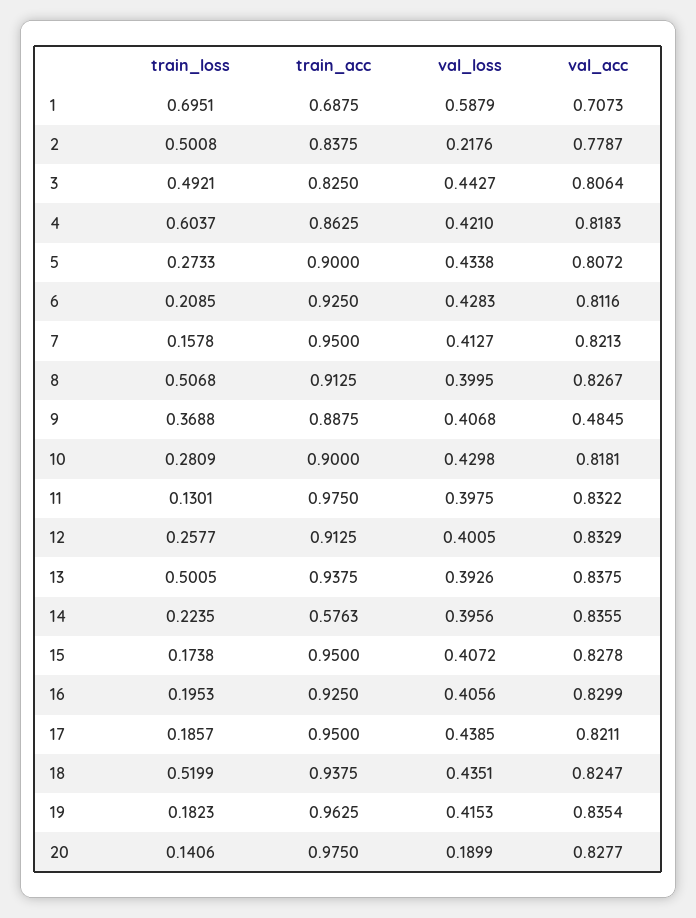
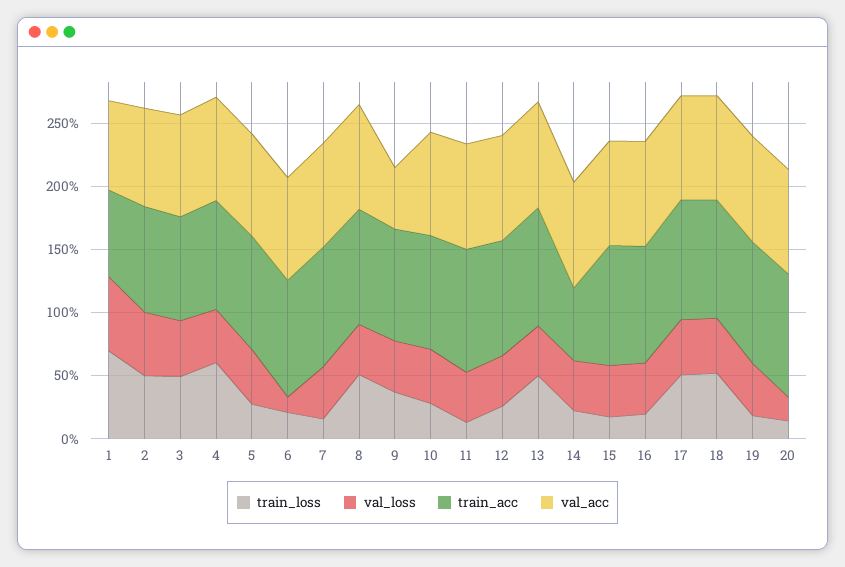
val_loss, 2: 0.2176 -> 0.5
val_loss, 6: 0.4283 -> 0.1
train_loss, 17: 0.1857 -> 0.5

